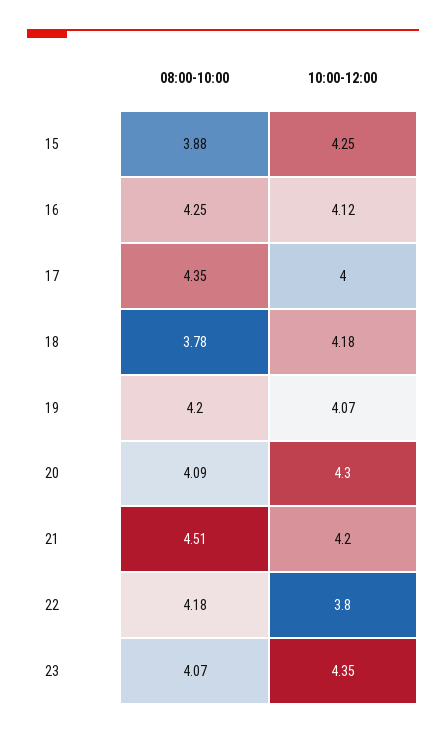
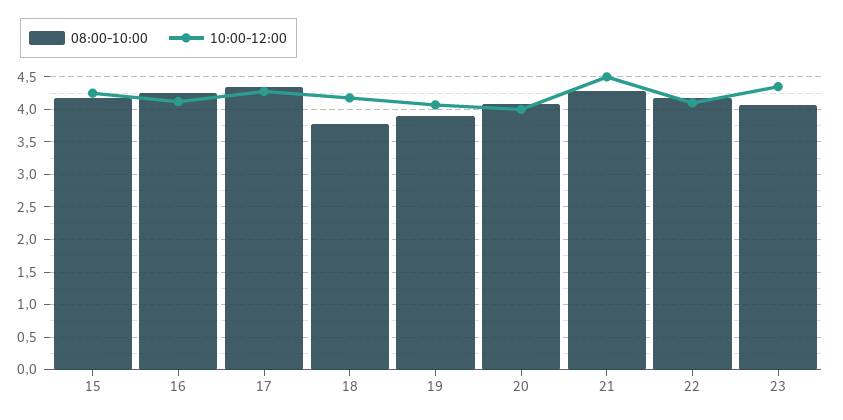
08:00-10:00, 15: 3.88 -> 4.2
10:00-12:00, 17: 4 -> 4.3
08:00-10:00, 19: 4.2 -> 3.9
10:00-12:00, 20: 4.3 -> 4
08:00-10:00, 21: 4.51 -> 4.3
10:00-12:00, 21: 4.2 -> 4.5
10:00-12:00, 22: 3.8 -> 4.1

